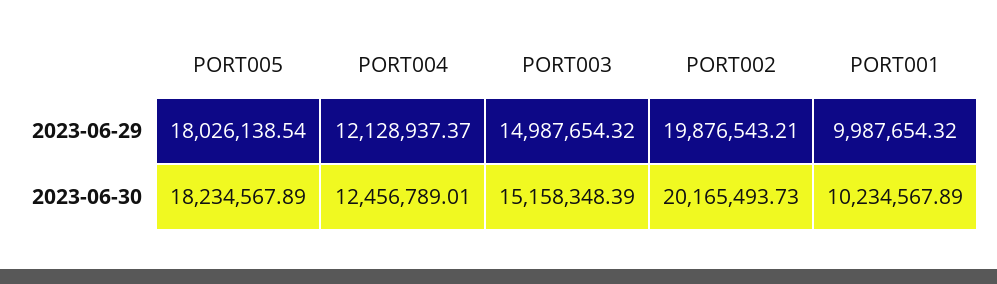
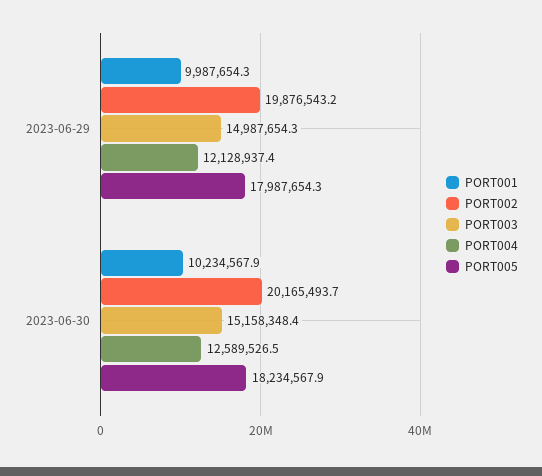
PORT005, 2023-06-29: 18026138.54 -> 17987654.3
PORT004, 2023-06-30: 12456789.01 -> 12589526.5

